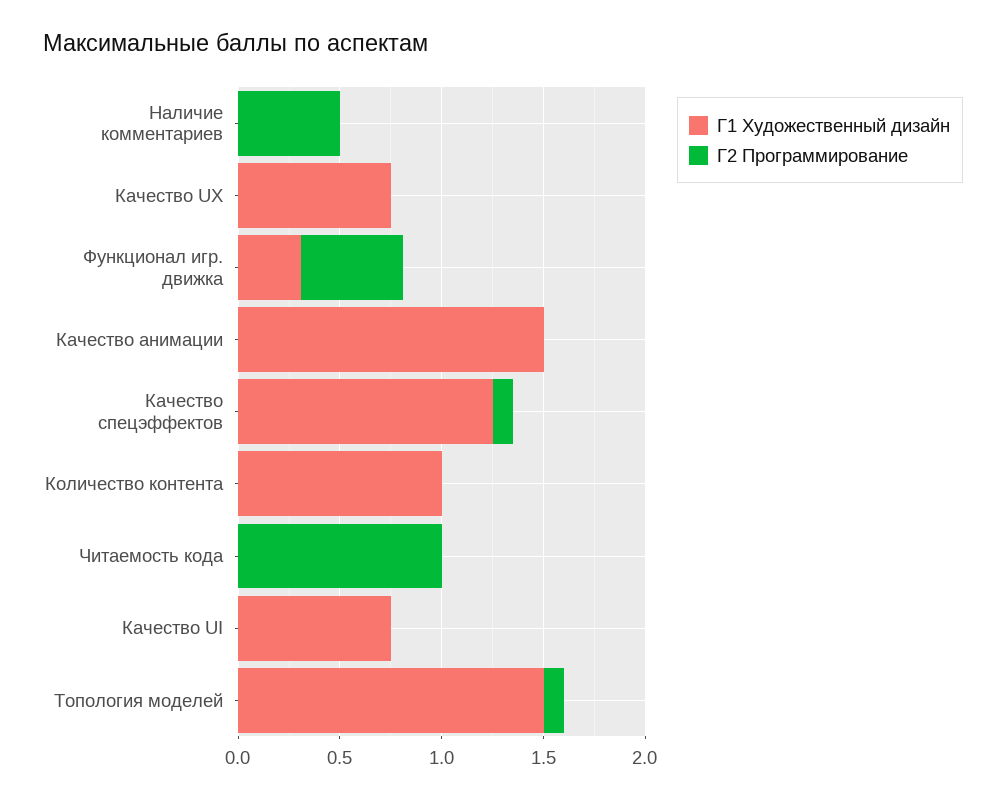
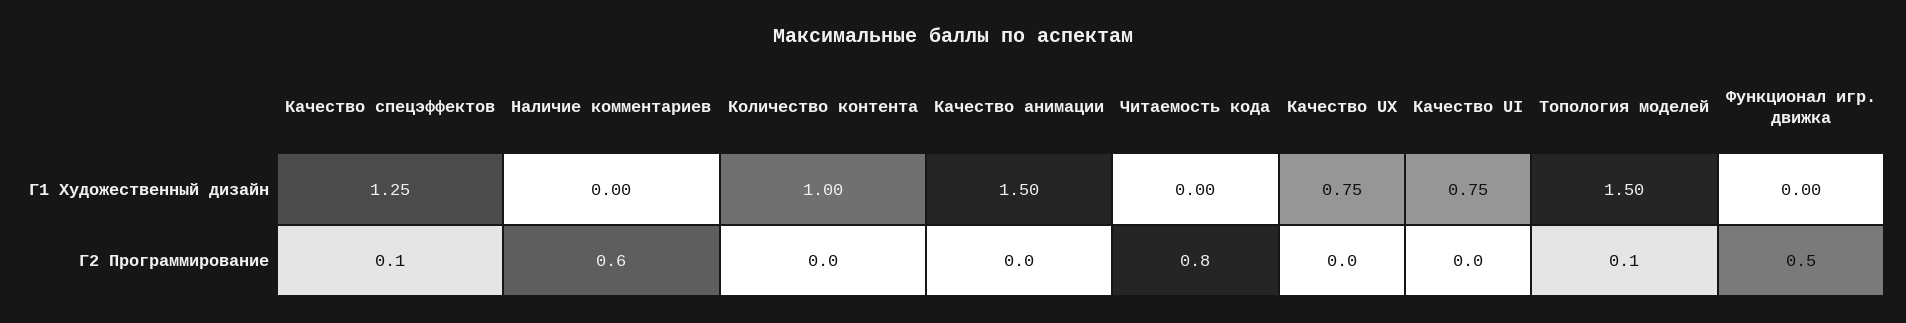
Г2 Программирование, Наличие комментариев: 0.5 -> 0.6
Г1 Художественный дизайн, Функционал игр. движка: 0.3 -> 0
Г2 Программирование, Читаемость кода: 1 -> 0.8

